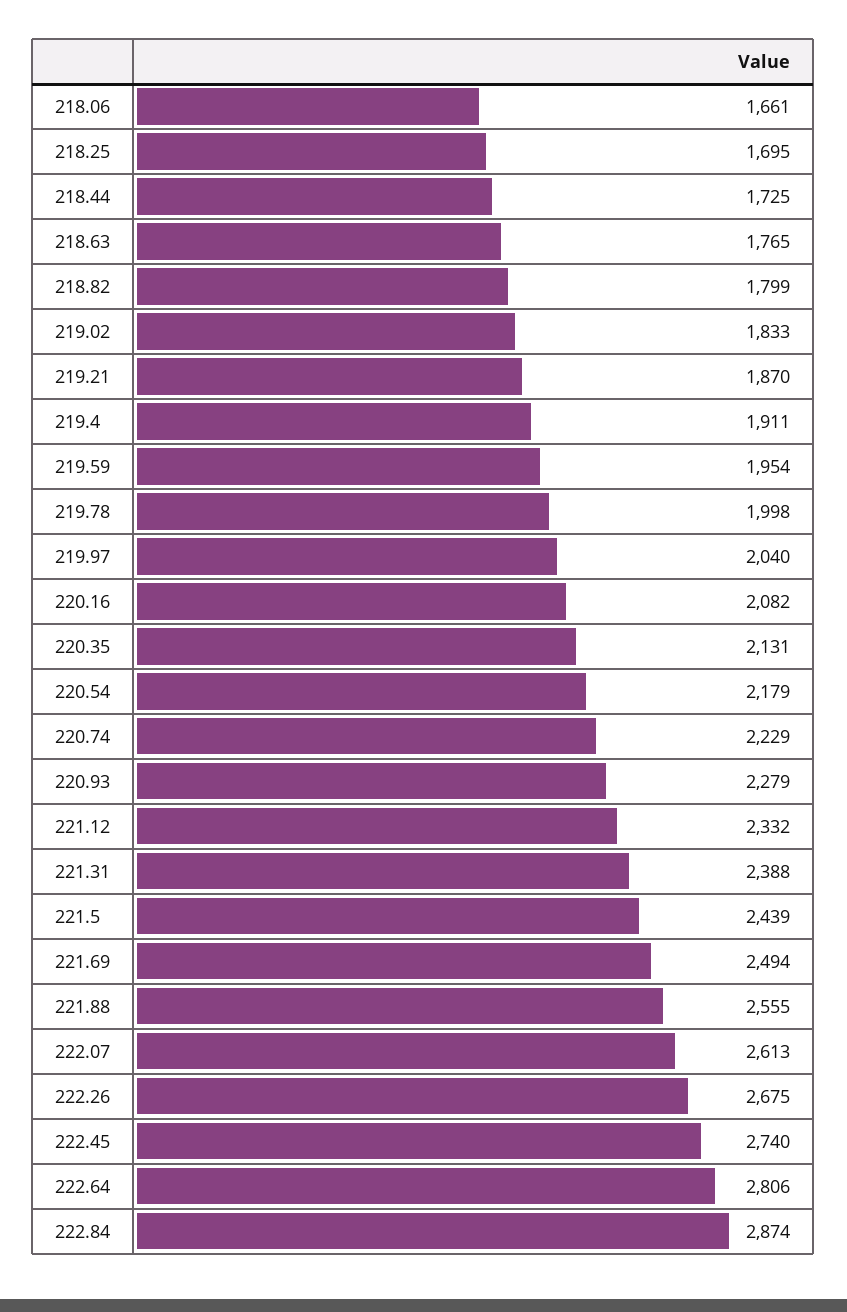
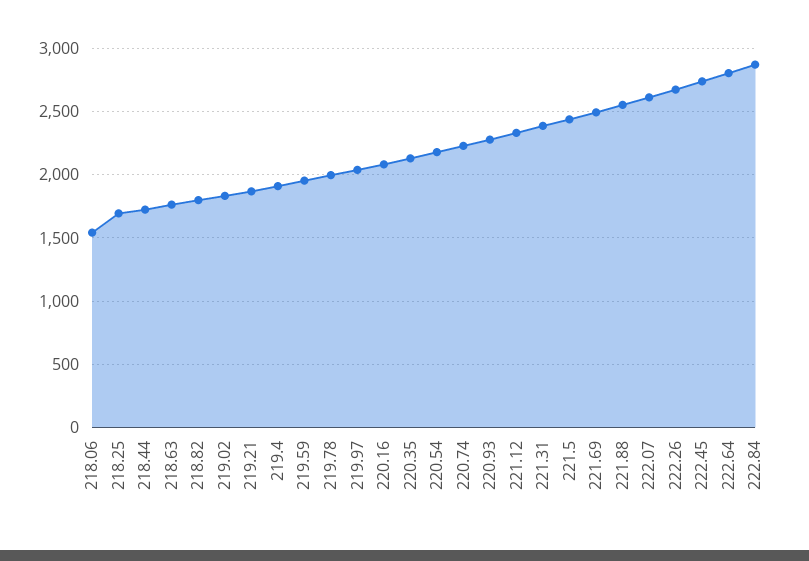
218.06: 1661 -> 1550

